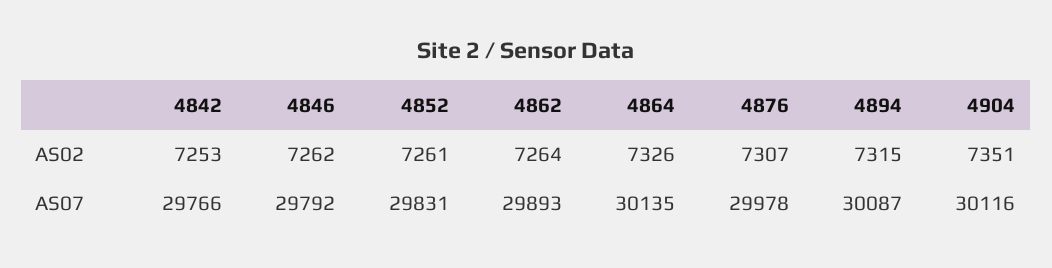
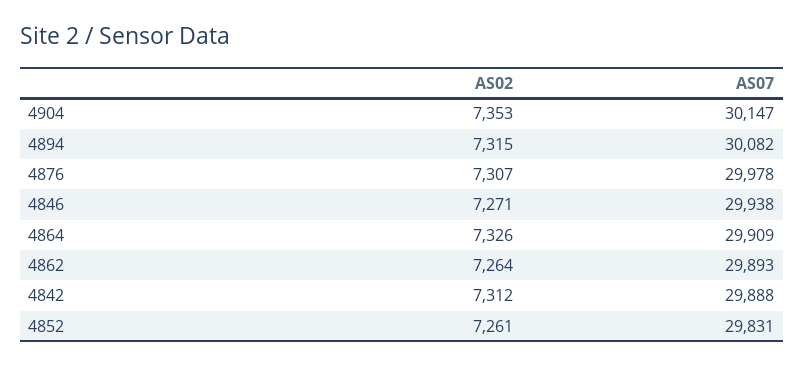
4842, AS02: 7253 -> 7312
4846, AS02: 7262 -> 7271
4904, AS02: 7351 -> 7353
4842, AS07: 29766 -> 29888
4846, AS07: 29792 -> 29938
4864, AS07: 30135 -> 29909
4894, AS07: 30087 -> 30082
4904, AS07: 30116 -> 30147

